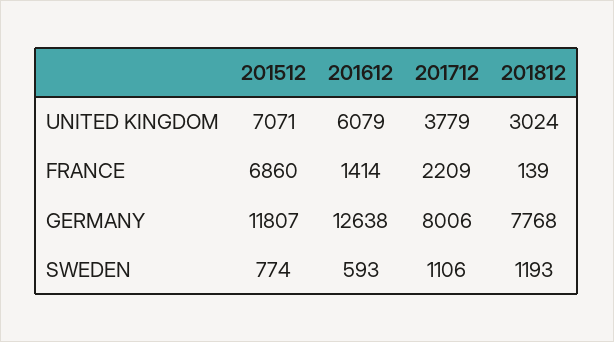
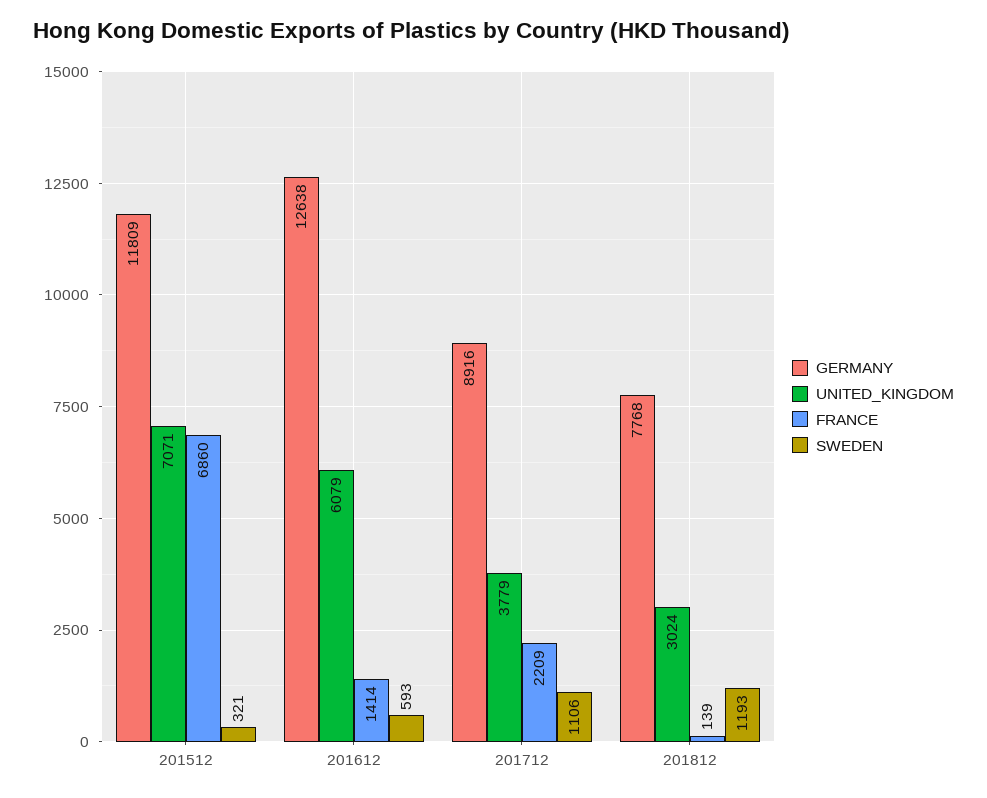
GERMANY, 201512: 11807 -> 11809
GERMANY, 201712: 8006 -> 8916
SWEDEN, 201512: 774 -> 321

